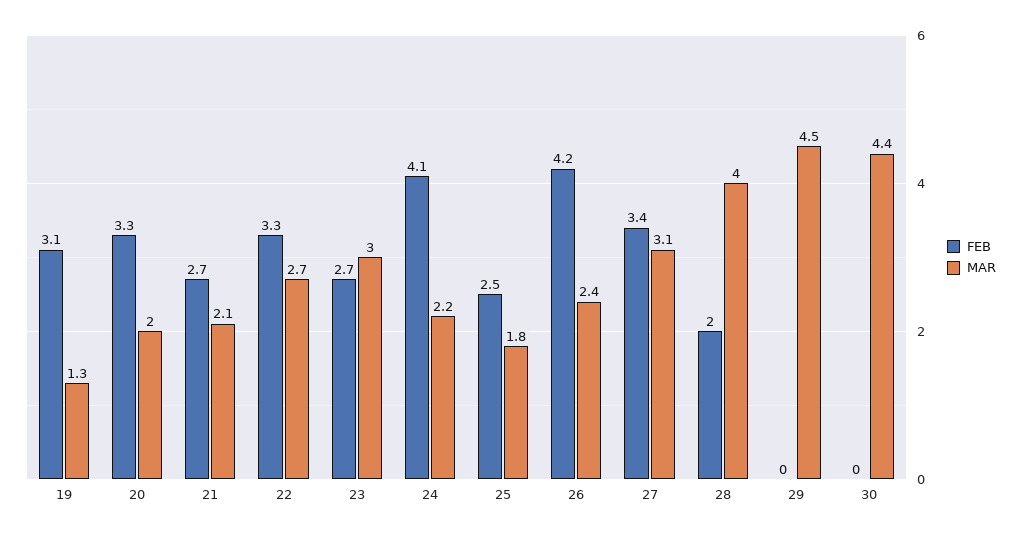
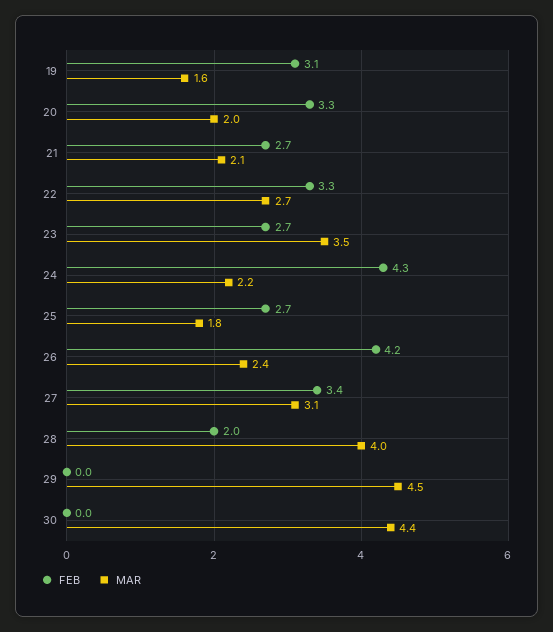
MAR, 19: 1.3 -> 1.6
MAR, 23: 3 -> 3.5
FEB, 24: 4.1 -> 4.3
FEB, 25: 2.5 -> 2.7

